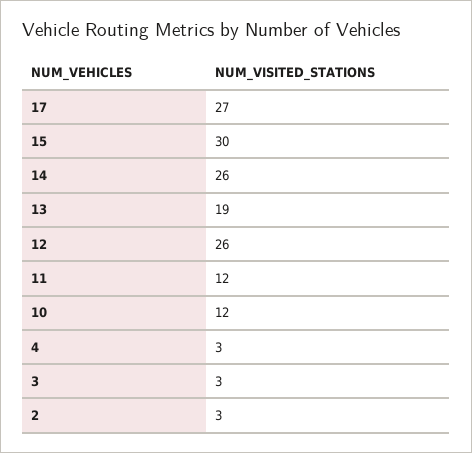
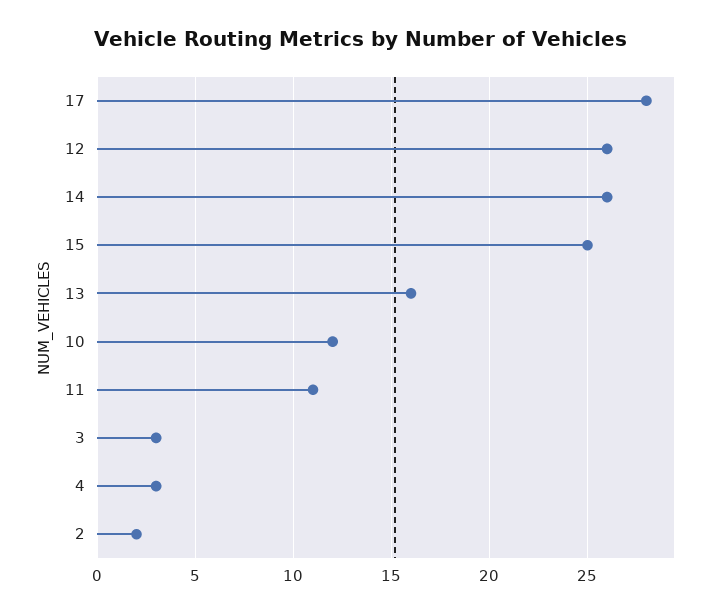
17: 27 -> 28
15: 30 -> 25
13: 19 -> 16
11: 12 -> 11
2: 3 -> 2

